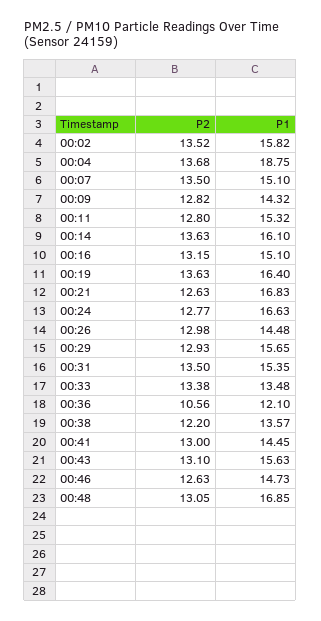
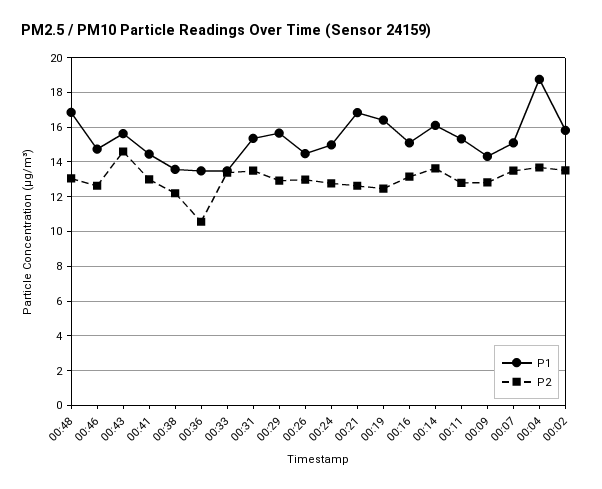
P2, 00:19: 13.63 -> 12.5
P1, 00:24: 16.63 -> 15
P1, 00:36: 12.1 -> 13.5
P2, 00:43: 13.1 -> 14.5

